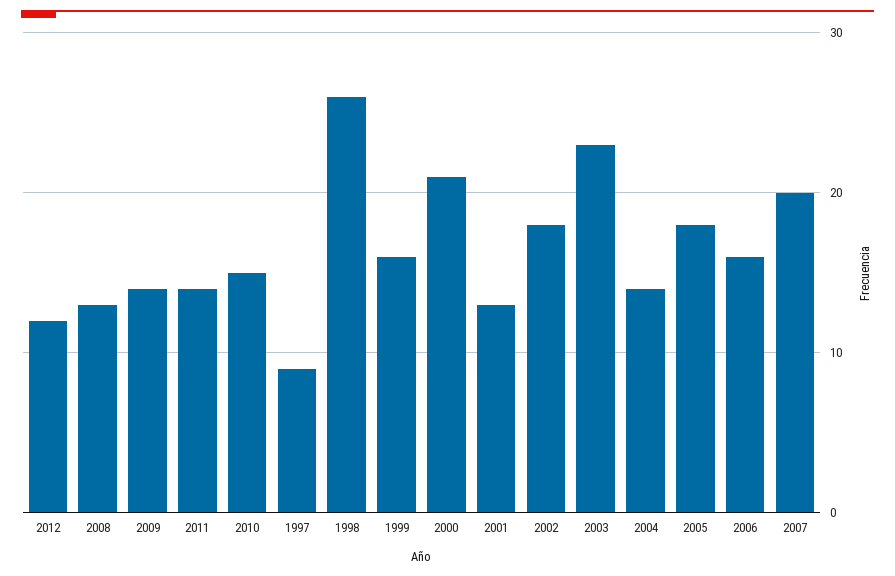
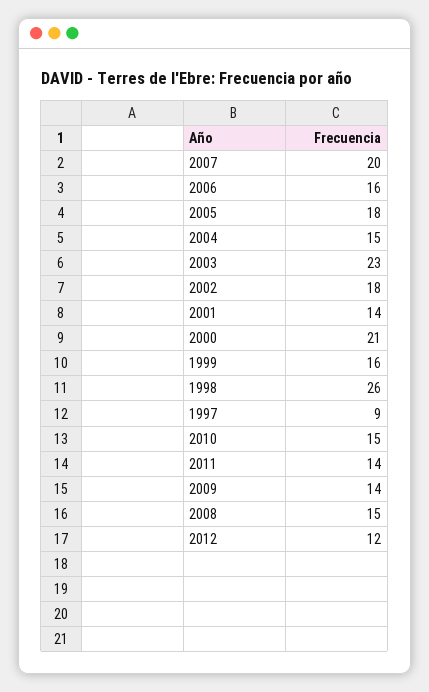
2008: 13 -> 15
2001: 13 -> 14
2004: 14 -> 15

